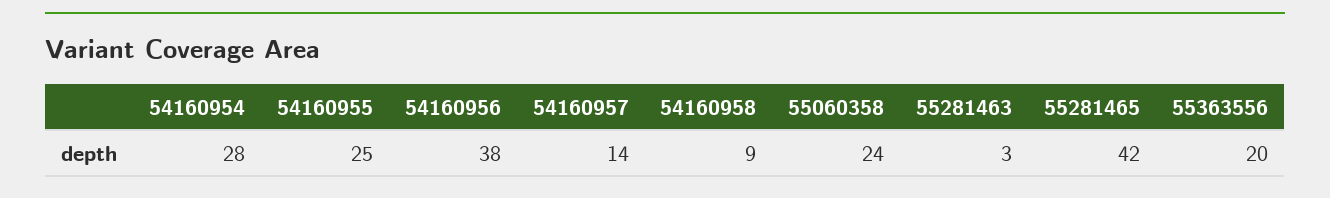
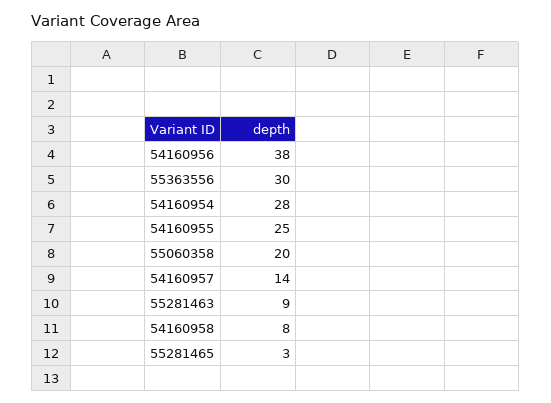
54160958: 9 -> 8
55060358: 24 -> 20
55281463: 3 -> 9
55281465: 42 -> 3
55363556: 20 -> 30

